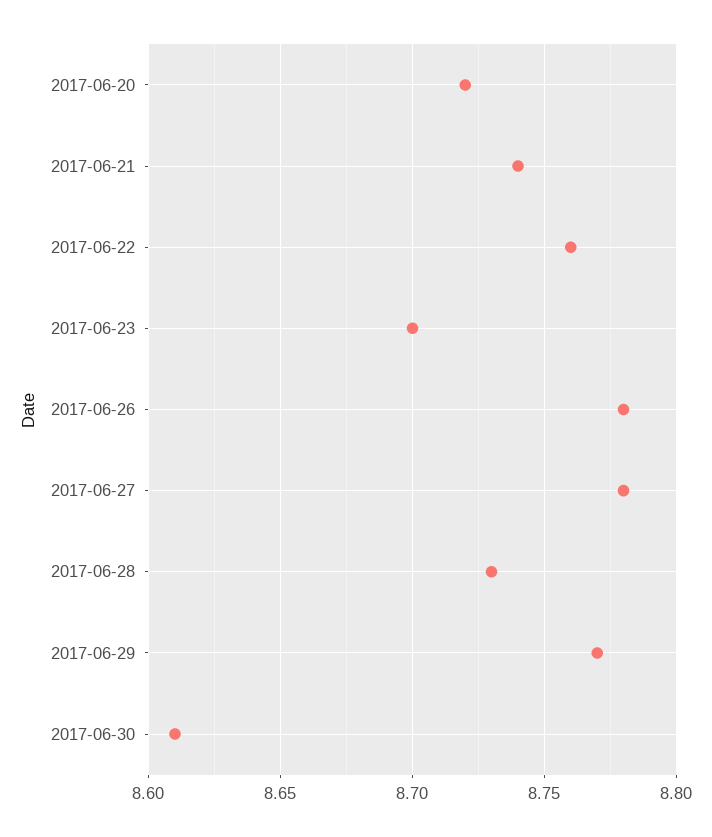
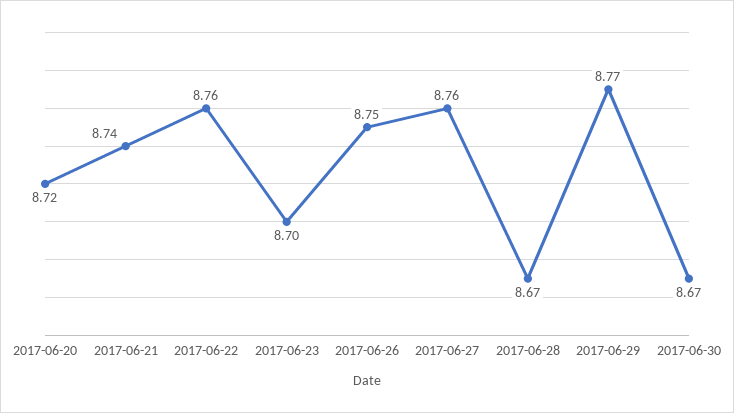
2017-06-26: 8.78 -> 8.75
2017-06-27: 8.78 -> 8.76
2017-06-28: 8.73 -> 8.67
2017-06-30: 8.61 -> 8.67

